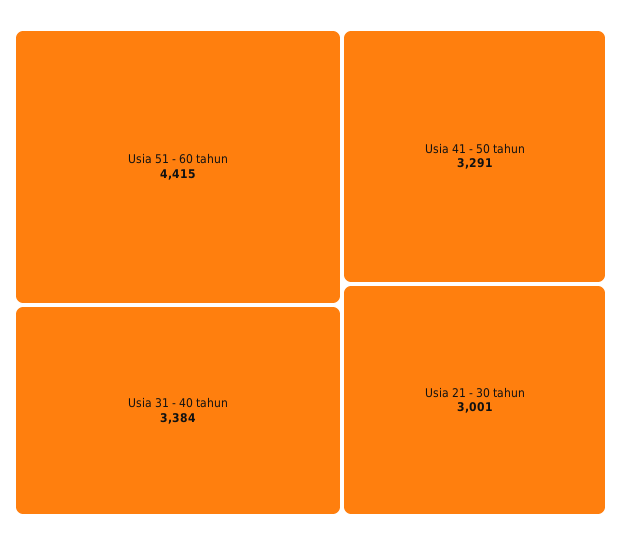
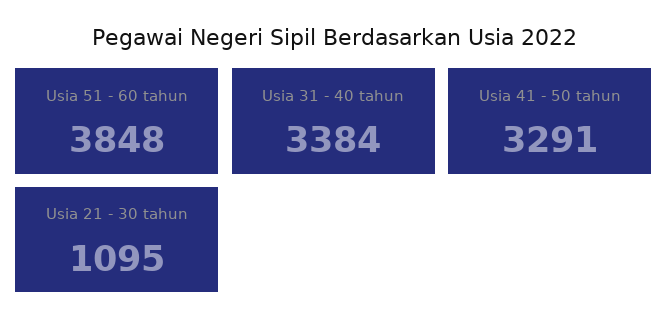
Usia 51 - 60 tahun: 4415 -> 3848
Usia 21 - 30 tahun: 3001 -> 1095

